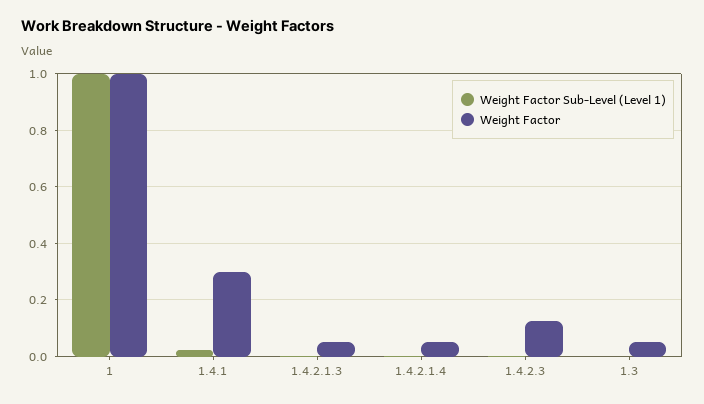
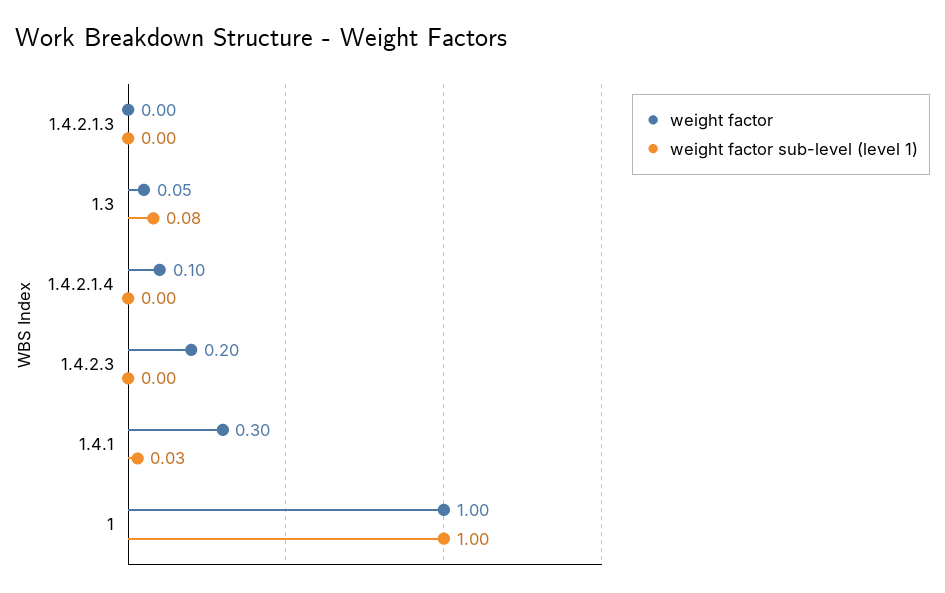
Weight Factor, 1.4.2.1.3: 0.05 -> 0
Weight Factor, 1.4.2.1.4: 0.05 -> 0.1
Weight Factor, 1.4.2.3: 0.125 -> 0.2
Weight Factor Sub-Level (Level 1), 1.3: 0 -> 0.08

